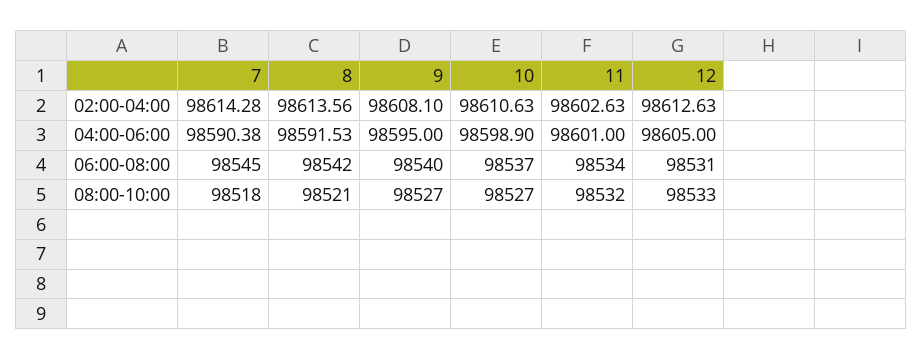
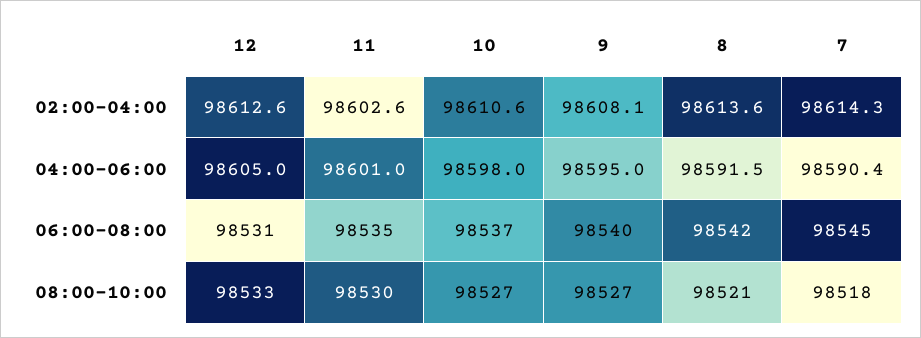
10, 04:00-06:00: 98598.9 -> 98598
11, 06:00-08:00: 98534 -> 98535
11, 08:00-10:00: 98532 -> 98530

